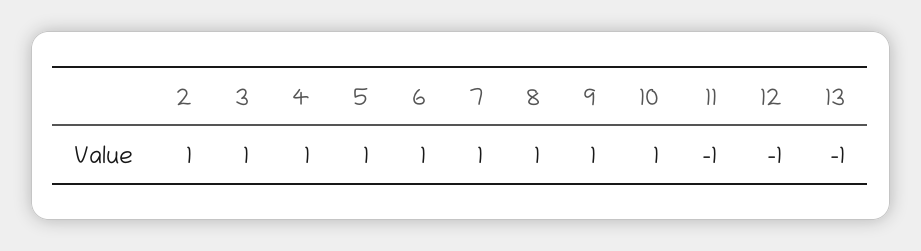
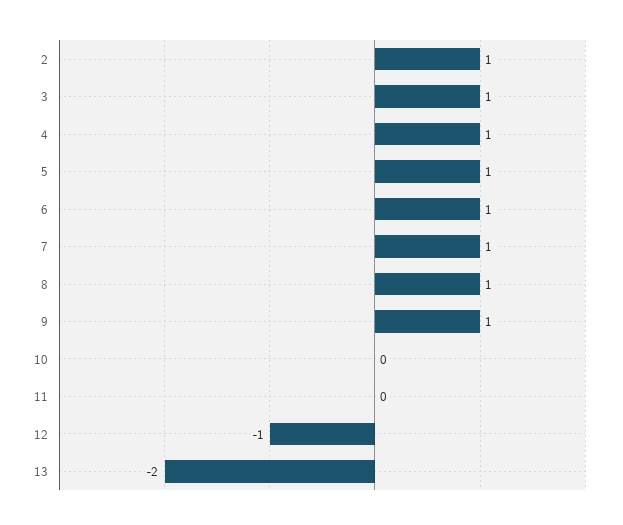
10: 1 -> 0
11: -1 -> 0
13: -1 -> -2

